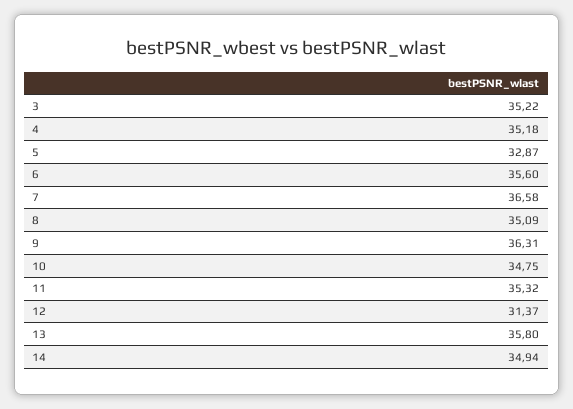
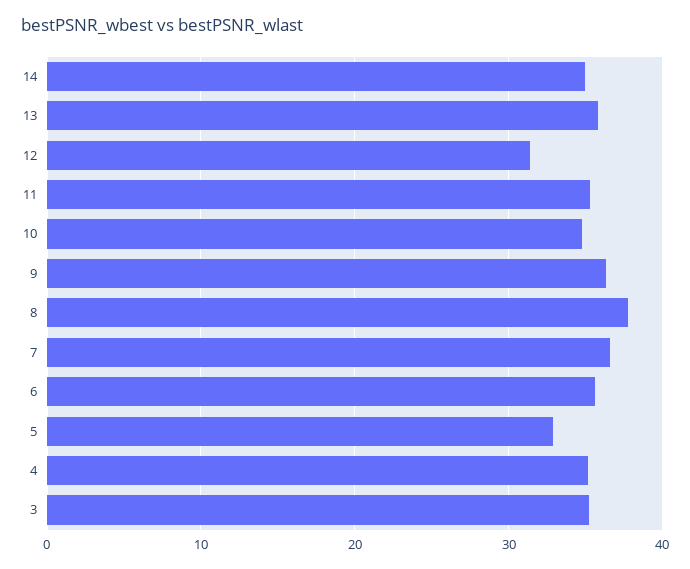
8: 35.09 -> 38

